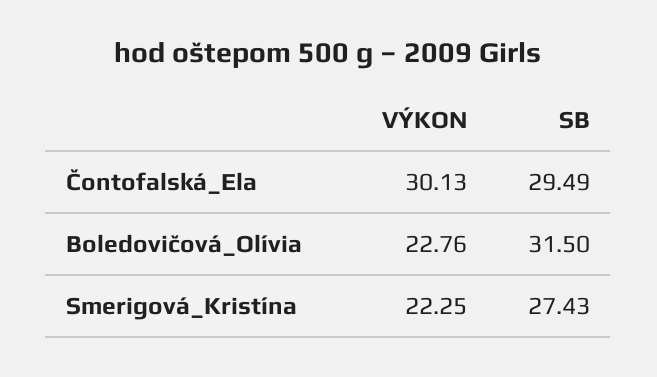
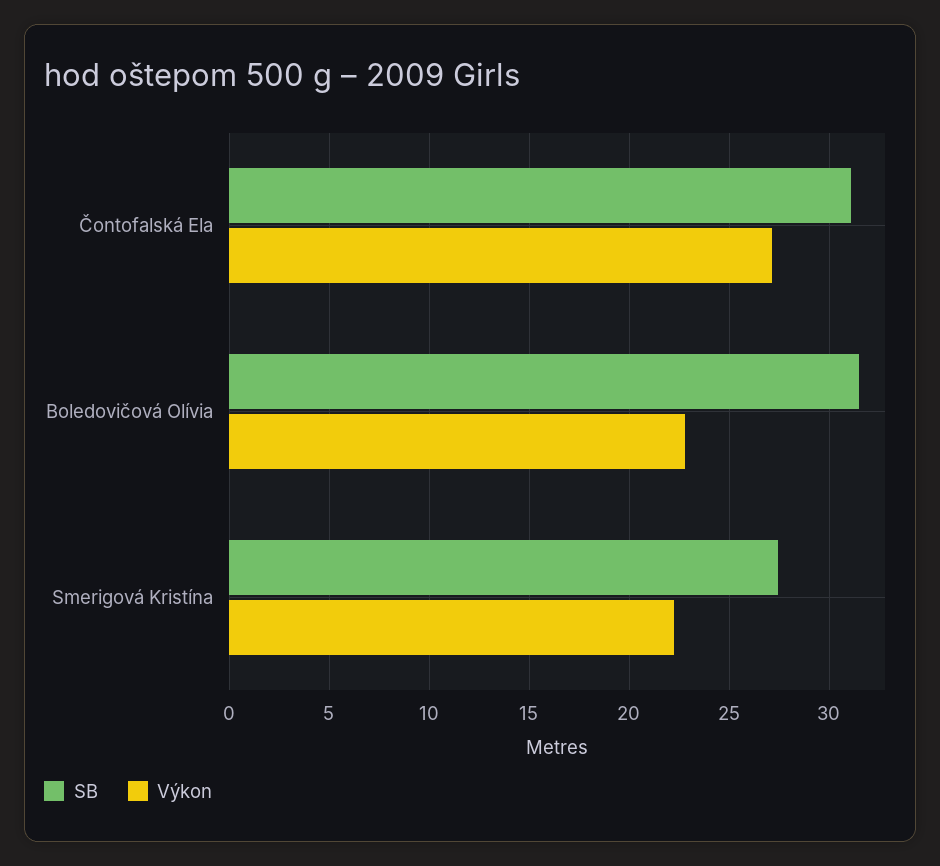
VÝKON, Čontofalská_Ela: 30.13 -> 27
SB, Čontofalská_Ela: 29.49 -> 31

